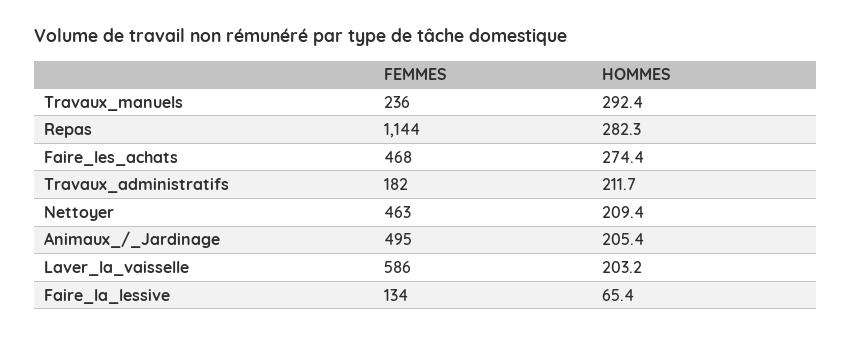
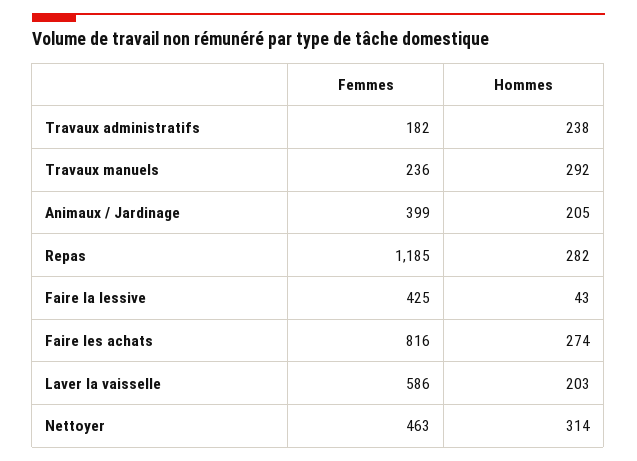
FEMMES, Repas: 1144 -> 1185
FEMMES, Faire_les_achats: 468 -> 816
HOMMES, Travaux_administratifs: 211.7 -> 238
HOMMES, Nettoyer: 209.4 -> 314
FEMMES, Animaux_/_Jardinage: 495 -> 399
FEMMES, Faire_la_lessive: 134 -> 425
HOMMES, Faire_la_lessive: 65.4 -> 43

